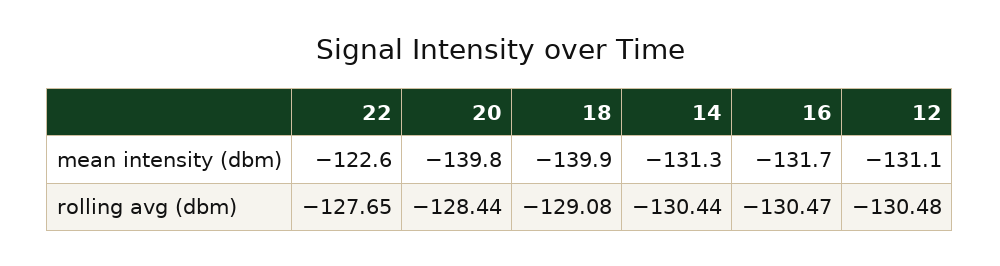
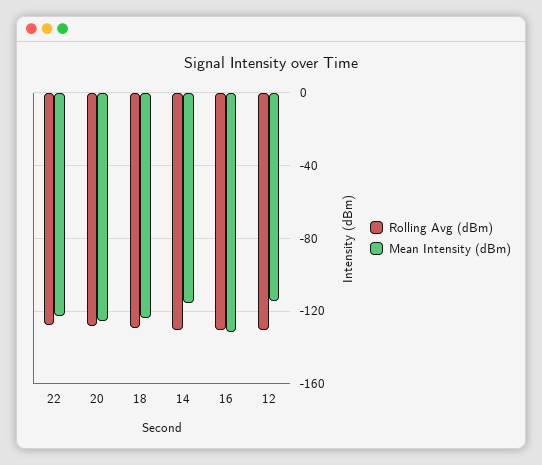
mean intensity (dbm), 20: -139.8 -> -125
mean intensity (dbm), 18: -139.9 -> -125
mean intensity (dbm), 14: -131.3 -> -115
mean intensity (dbm), 12: -131.1 -> -115

